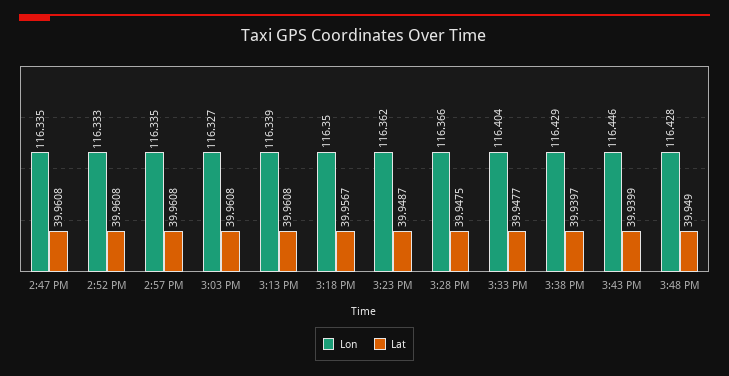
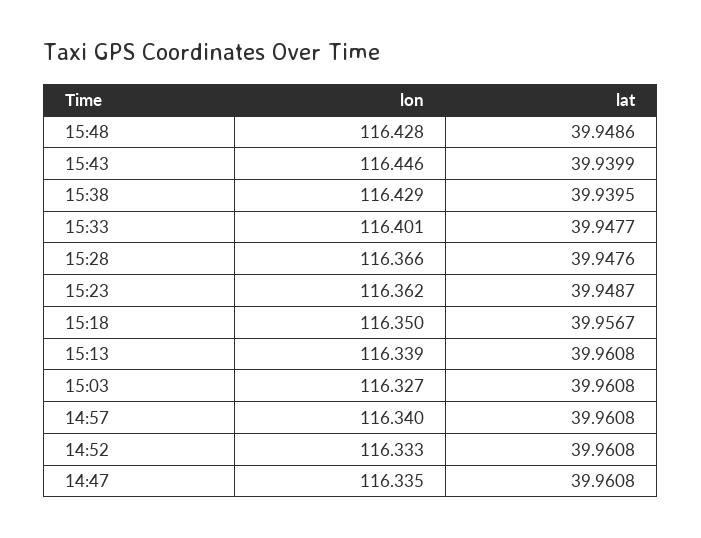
Lon, 2:57 PM: 116.335 -> 116.34
Lat, 3:28 PM: 39.9475 -> 39.9476
Lon, 3:33 PM: 116.404 -> 116.401
Lat, 3:38 PM: 39.9397 -> 39.9395
Lat, 3:48 PM: 39.949 -> 39.9486

